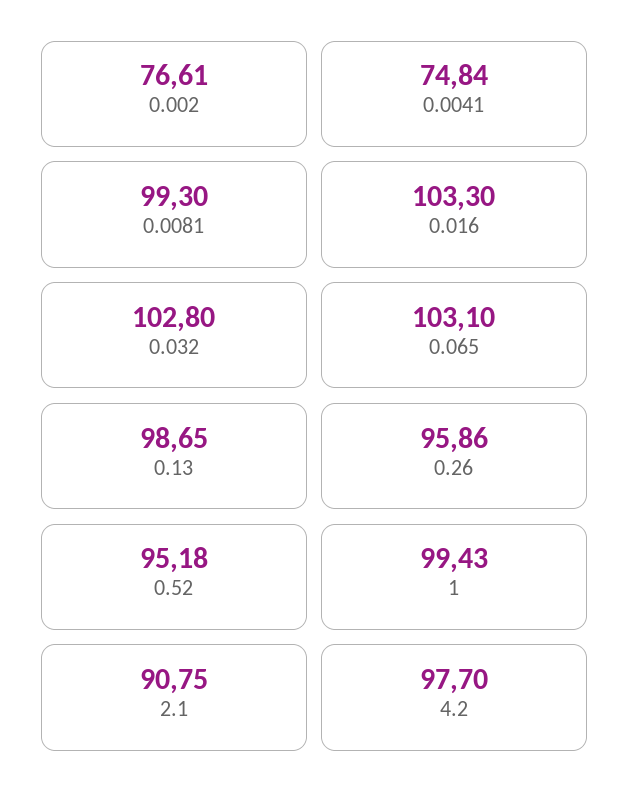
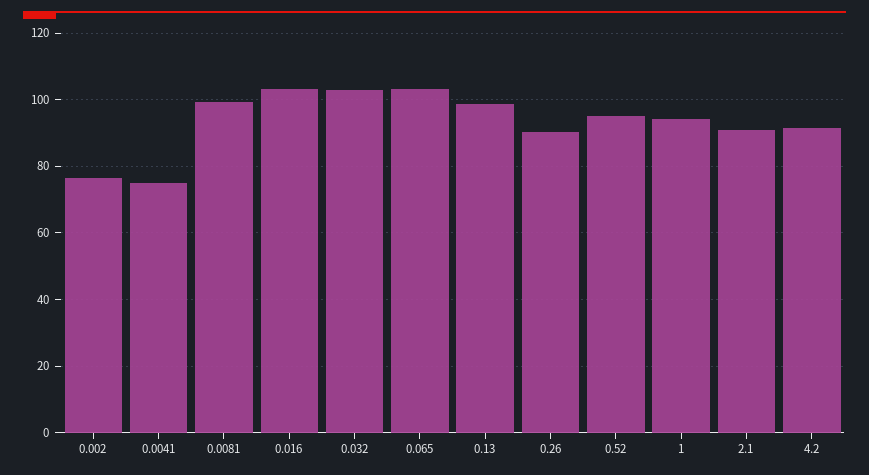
0.26: 95.86 -> 90
1: 99.43 -> 94
4.2: 97.7 -> 92

